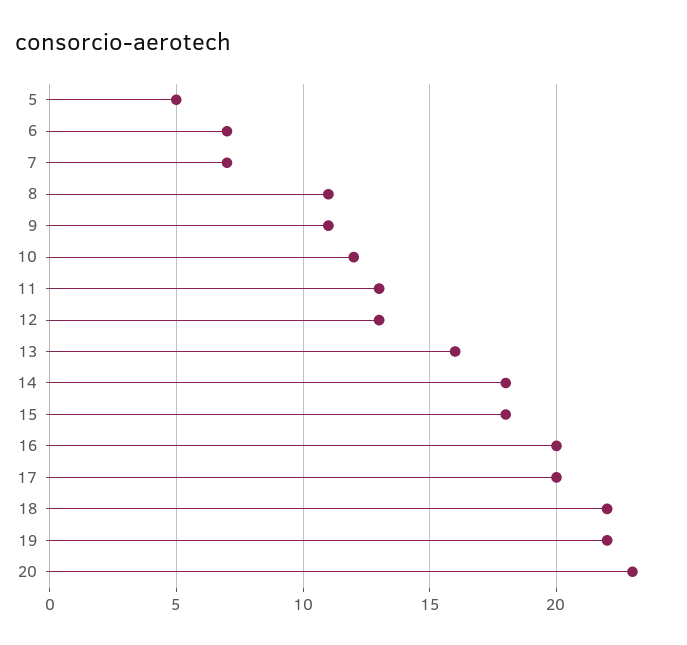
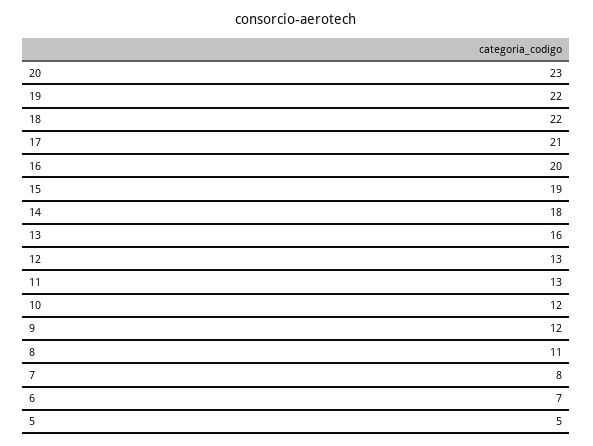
7: 7 -> 8
9: 11 -> 12
15: 18 -> 19
17: 20 -> 21

